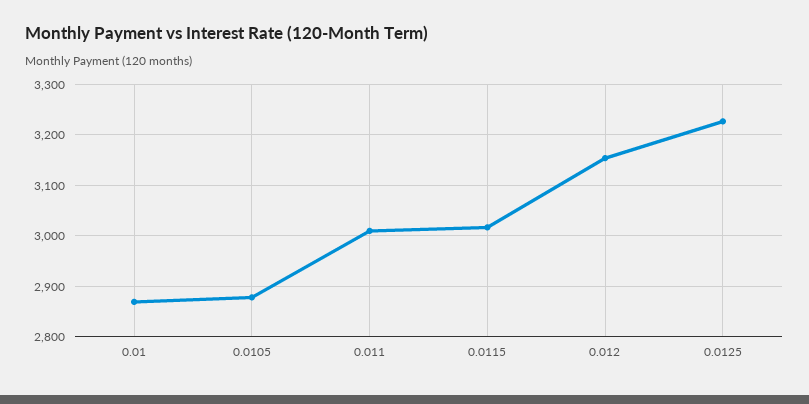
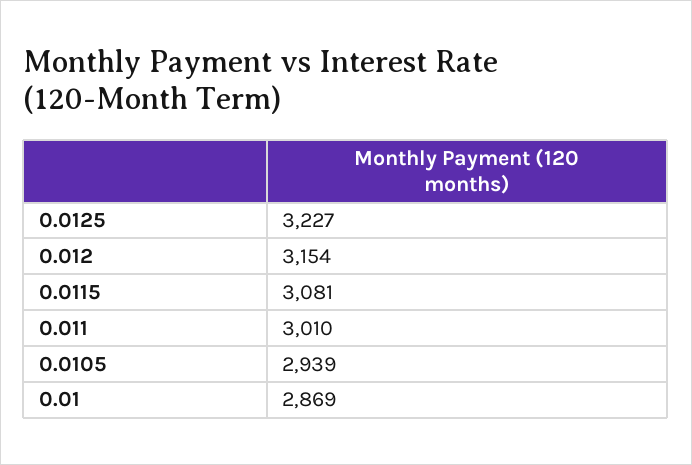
0.0105: 2880 -> 2939
0.0115: 3020 -> 3081

